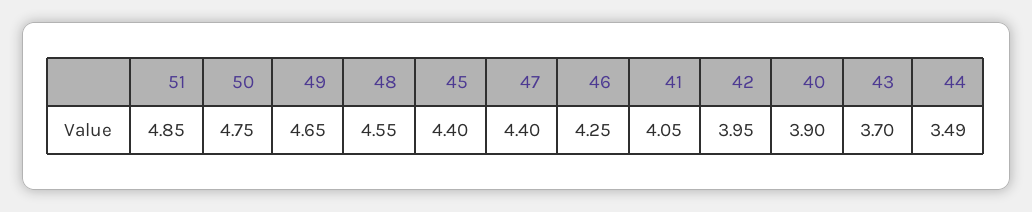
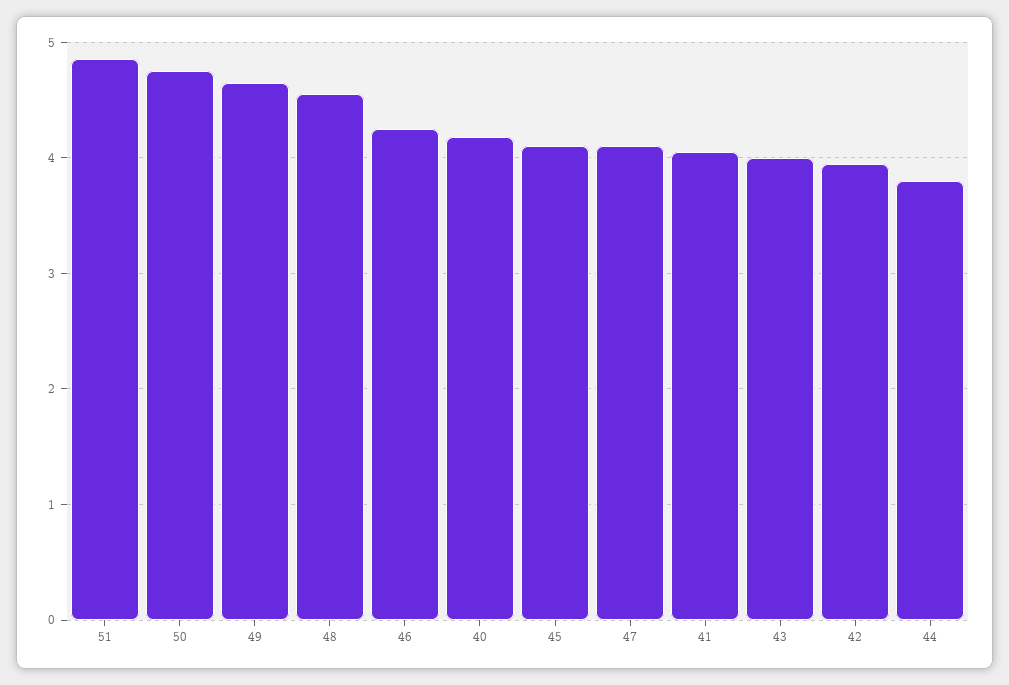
45: 4.4 -> 4.1
47: 4.4 -> 4.1
40: 3.9 -> 4.2
43: 3.7 -> 4
44: 3.49 -> 3.8

